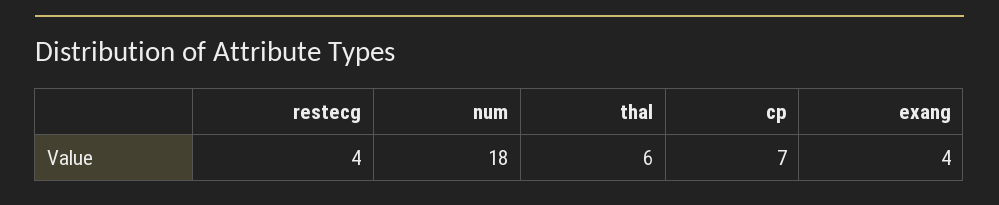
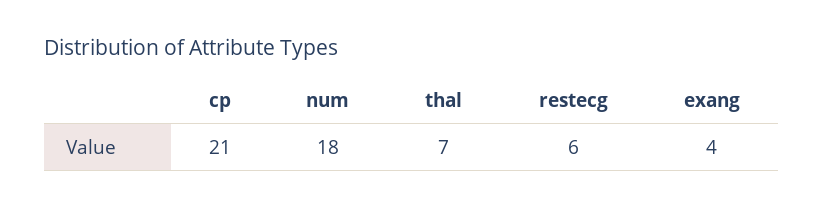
restecg: 4 -> 6
thal: 6 -> 7
cp: 7 -> 21

